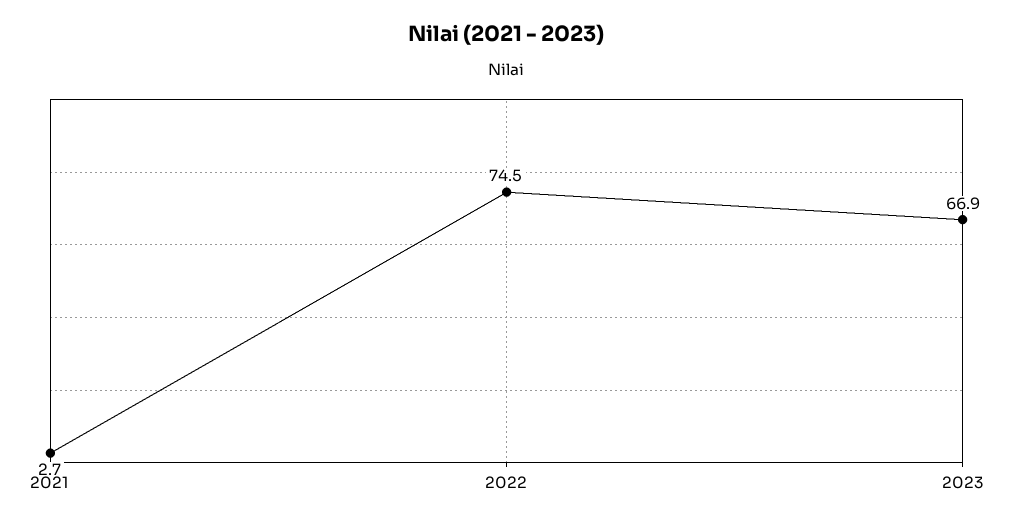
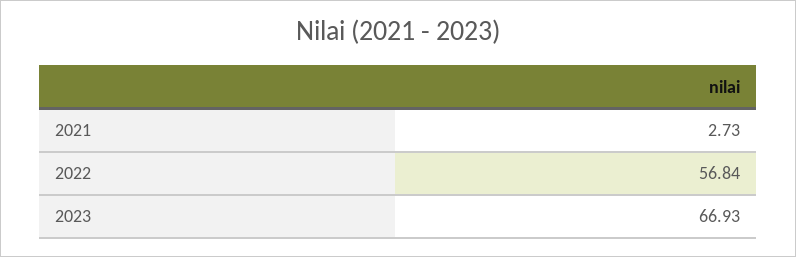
2022: 74.5 -> 56.84

